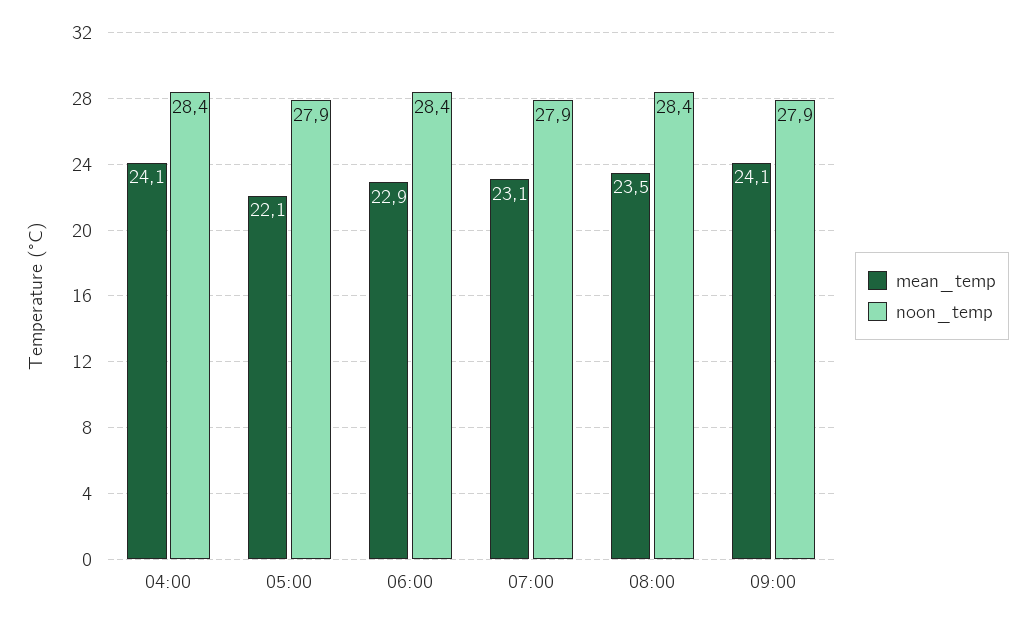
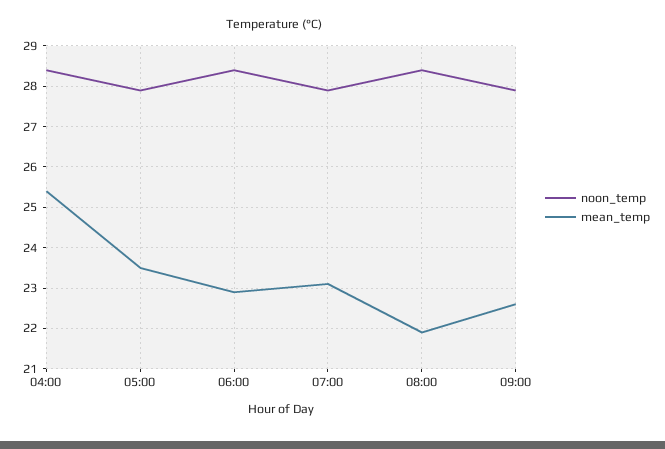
mean_temp, 04:00: 24.1 -> 25.5
mean_temp, 05:00: 22.1 -> 23.5
mean_temp, 08:00: 23.5 -> 22
mean_temp, 09:00: 24.1 -> 22.5

